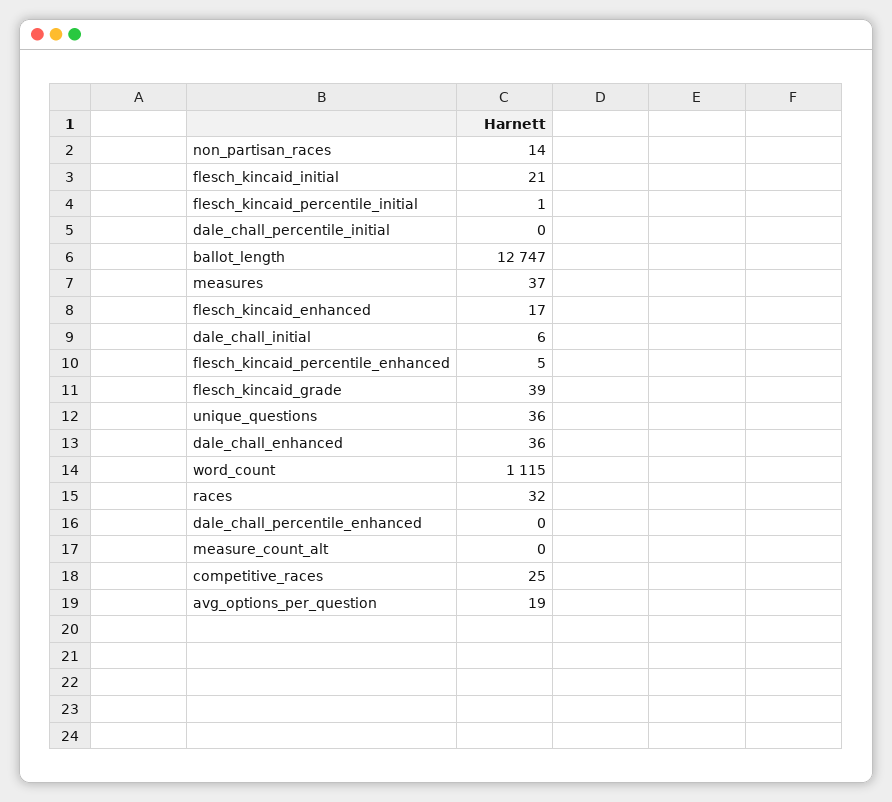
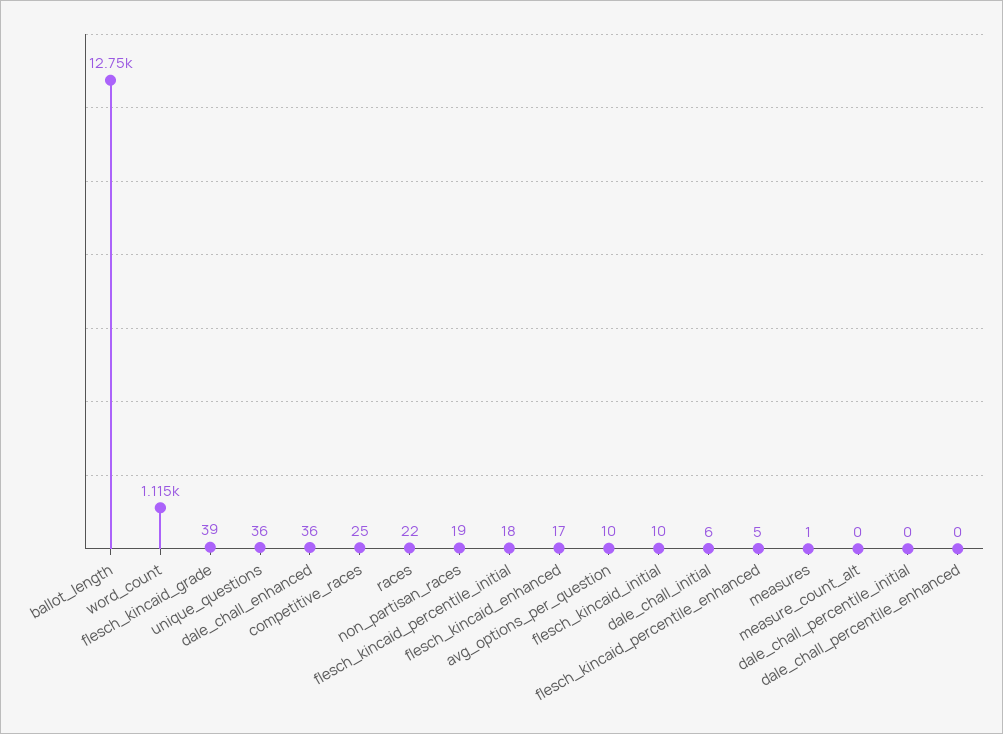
non_partisan_races: 14 -> 19
flesch_kincaid_initial: 21 -> 10
flesch_kincaid_percentile_initial: 1 -> 18
measures: 37 -> 1
races: 32 -> 22
avg_options_per_question: 19 -> 10

